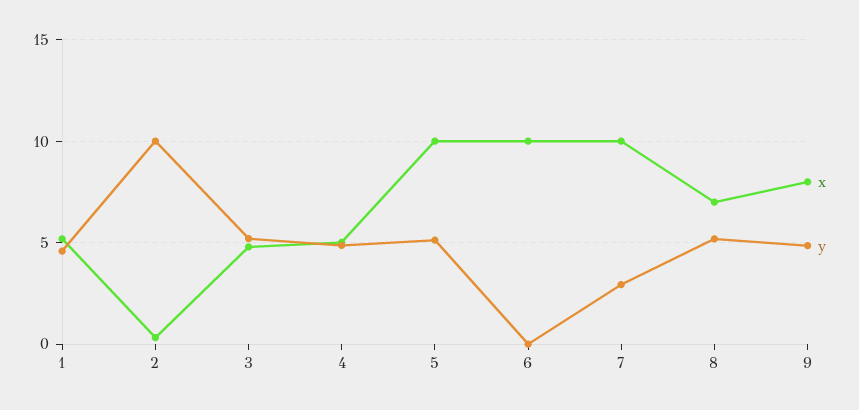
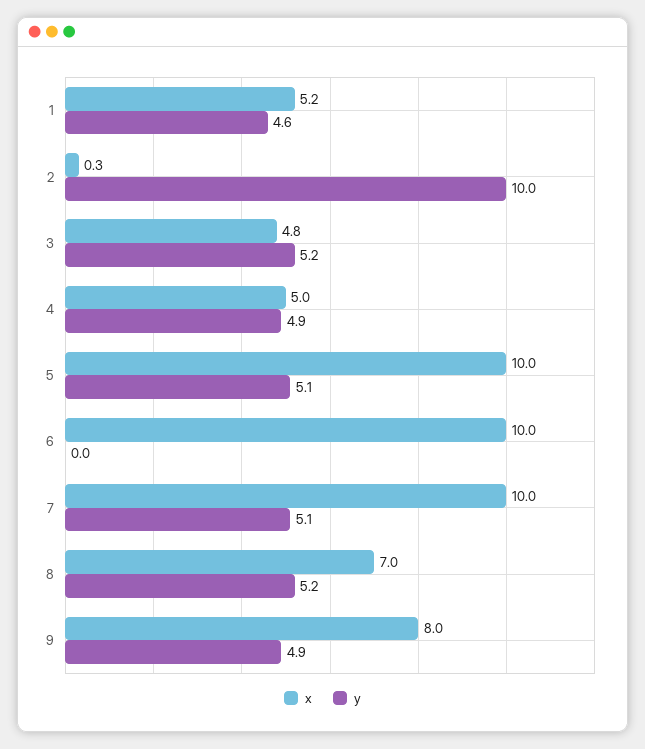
y, 7: 3 -> 5.1

